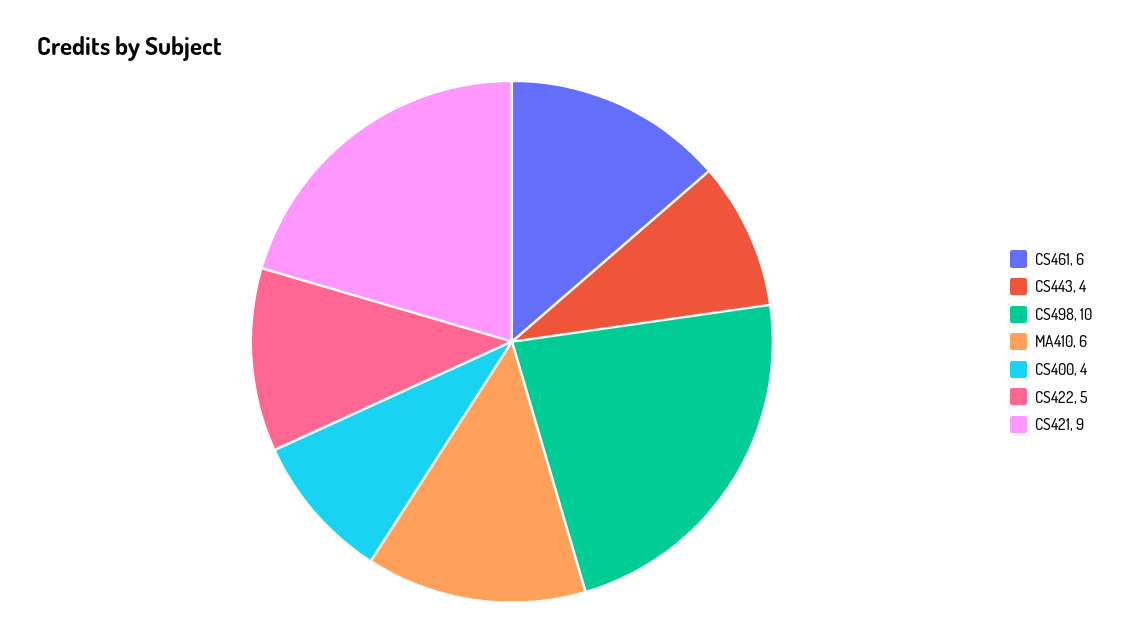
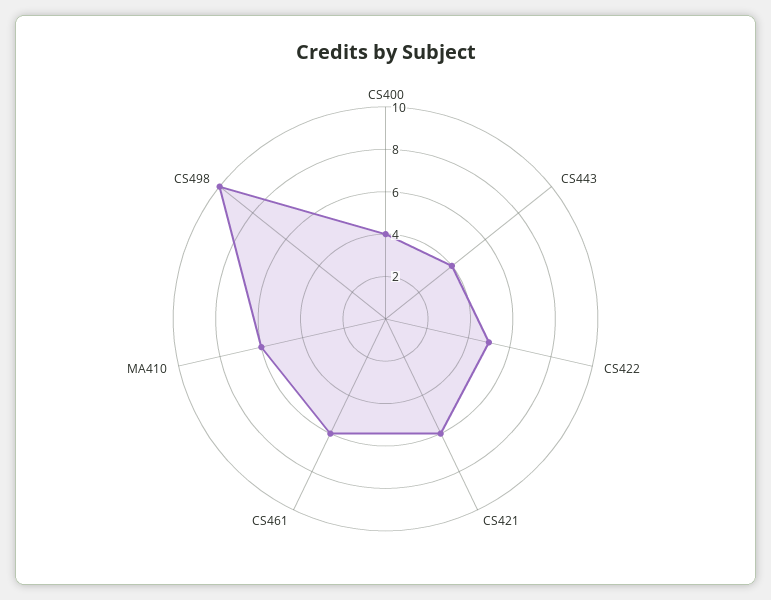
CS421: 9 -> 6

